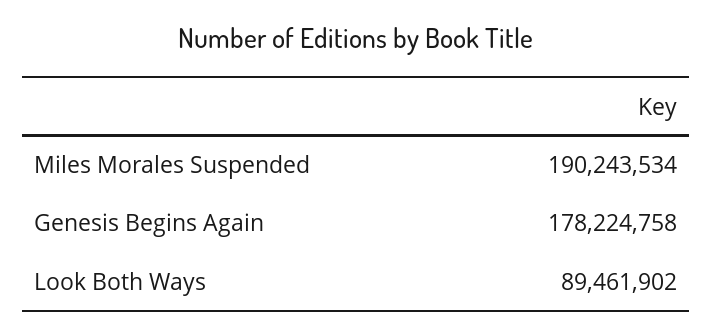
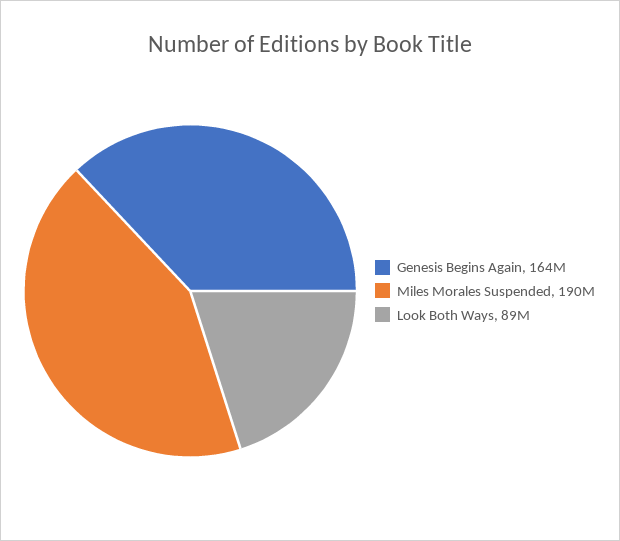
Genesis Begins Again: 178224758 -> 164000000

